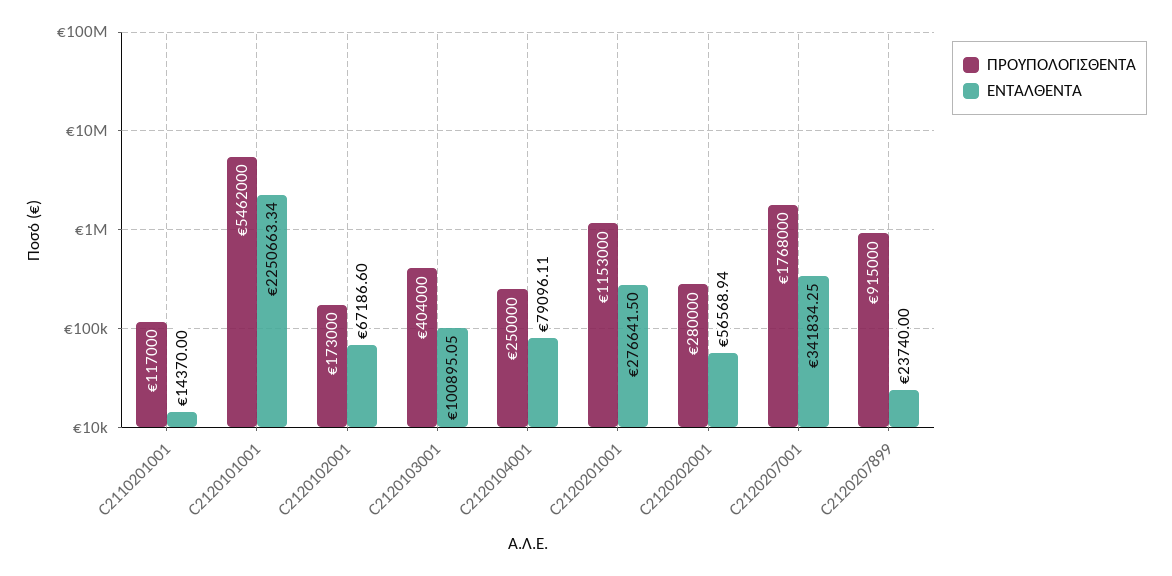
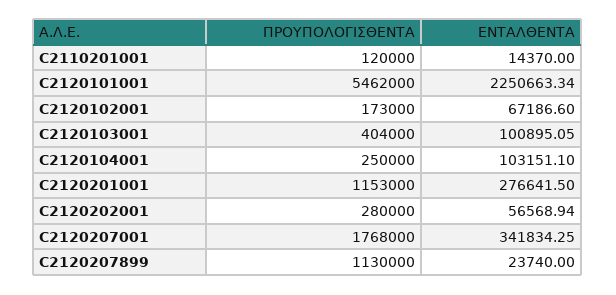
ΠΡΟΥΠΟΛΟΓΙΣΘΕΝΤΑ, C2110201001: 117000 -> 120000
ΕΝΤΑΛΘΕΝΤΑ, C2120104001: 79096.11 -> 103151.1
ΠΡΟΥΠΟΛΟΓΙΣΘΕΝΤΑ, C2120207899: 915000 -> 1130000

